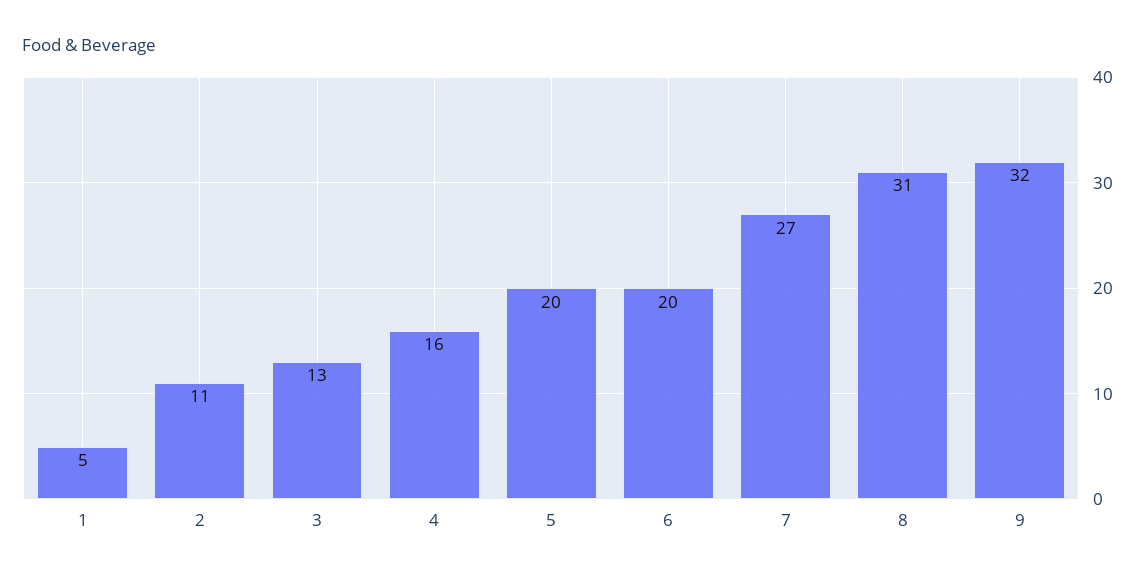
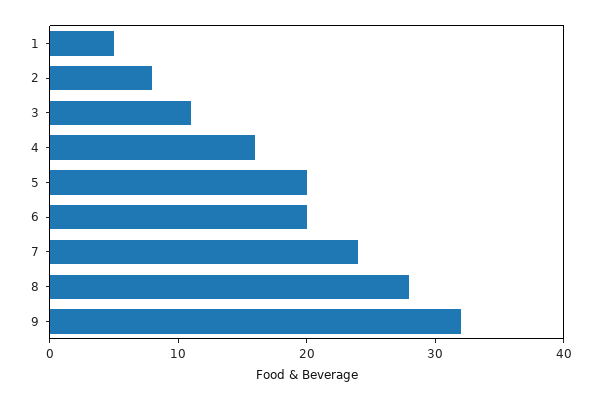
2: 11 -> 8
3: 13 -> 11
7: 27 -> 24
8: 31 -> 28

